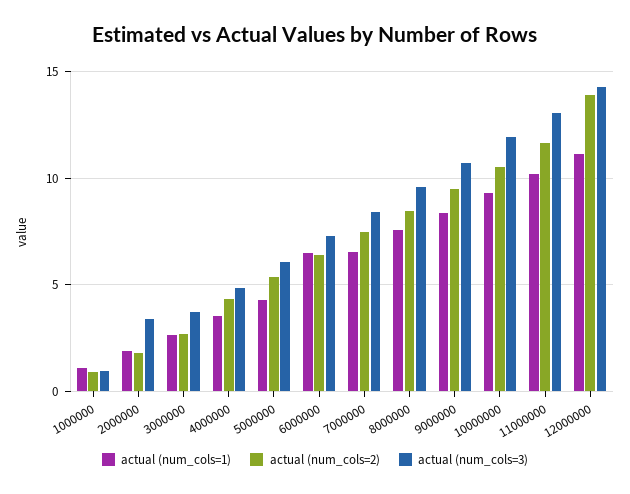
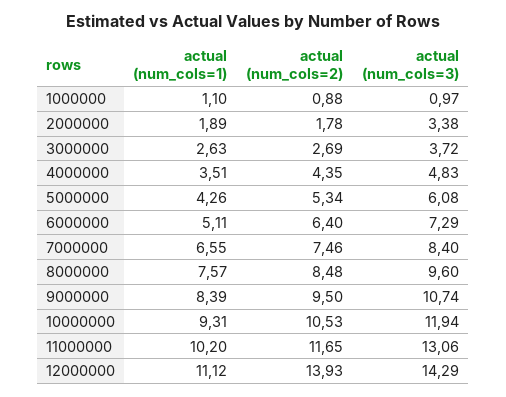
actual (num_cols=1), 6000000: 6.5 -> 5.11

